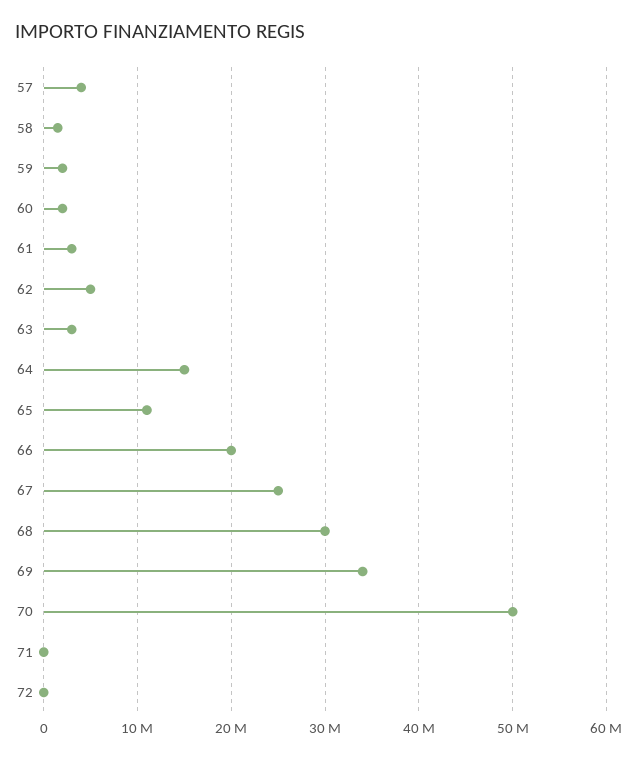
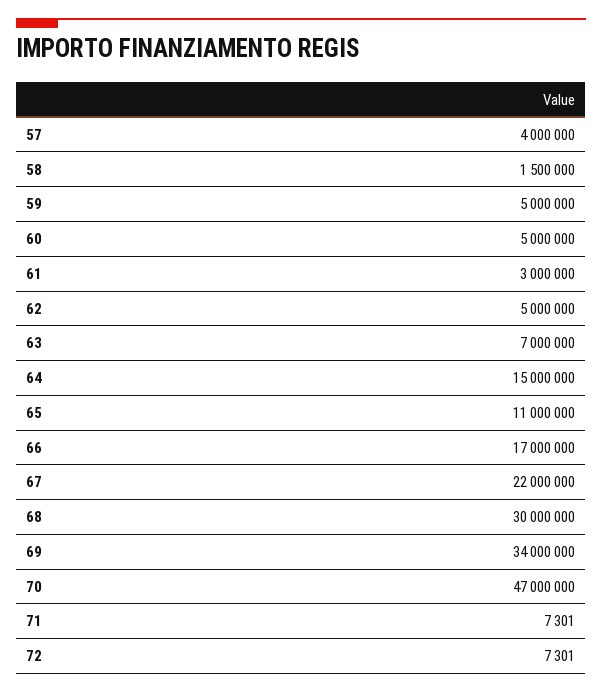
59: 2000000 -> 5000000
60: 2000000 -> 5000000
63: 3000000 -> 7000000
66: 20000000 -> 17000000
67: 25000000 -> 22000000
70: 50000000 -> 47000000

